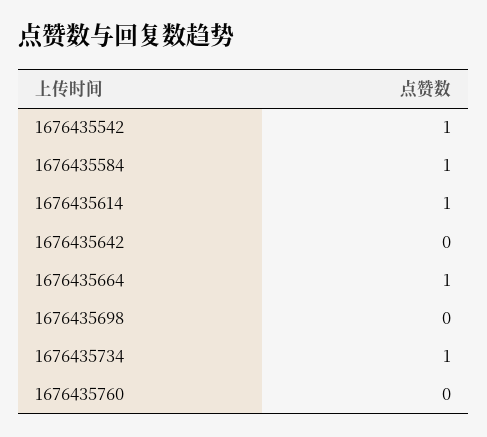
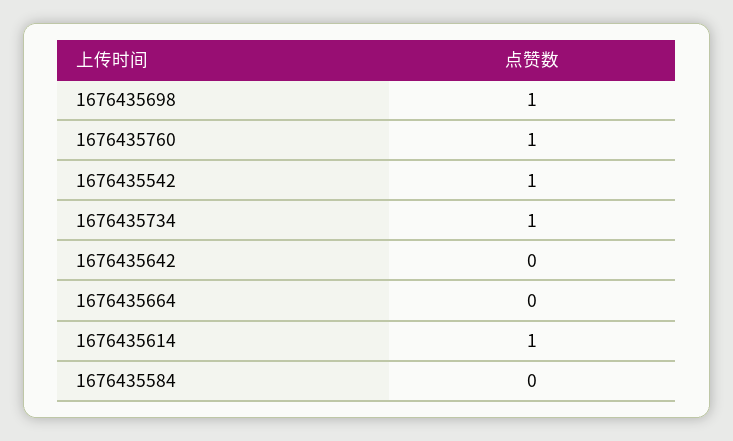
1676435584: 1 -> 0
1676435664: 1 -> 0
1676435698: 0 -> 1
1676435760: 0 -> 1

